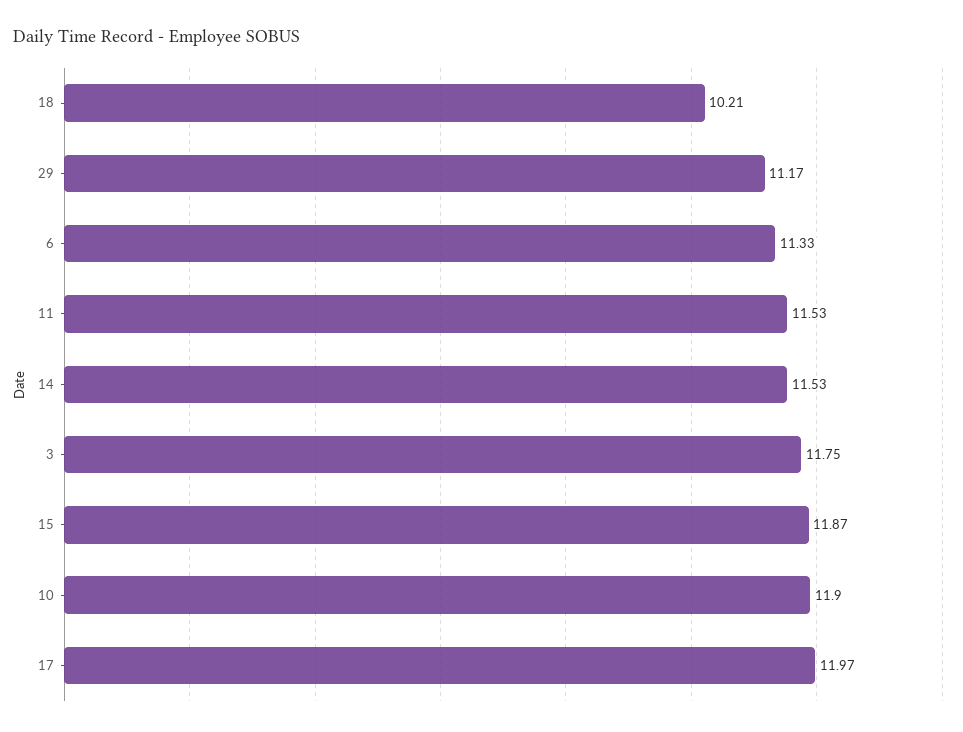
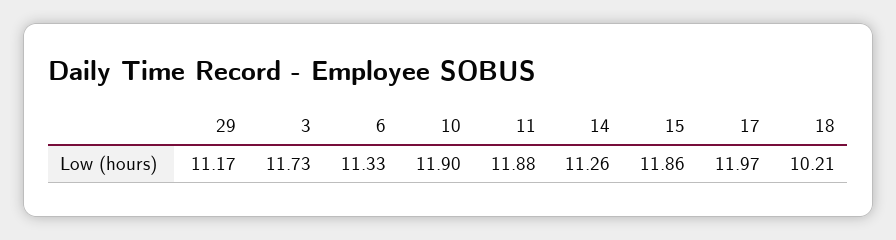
11: 11.53 -> 11.88
14: 11.53 -> 11.26
3: 11.75 -> 11.73
15: 11.87 -> 11.86

